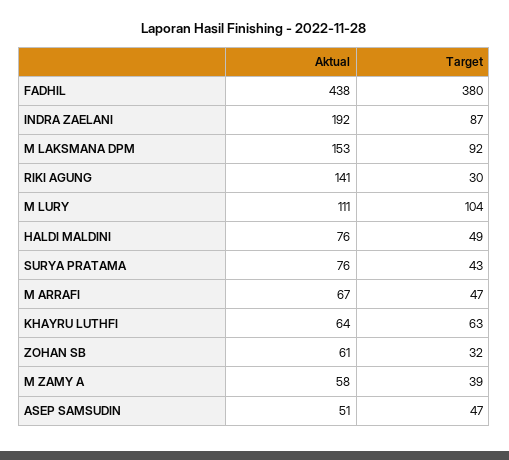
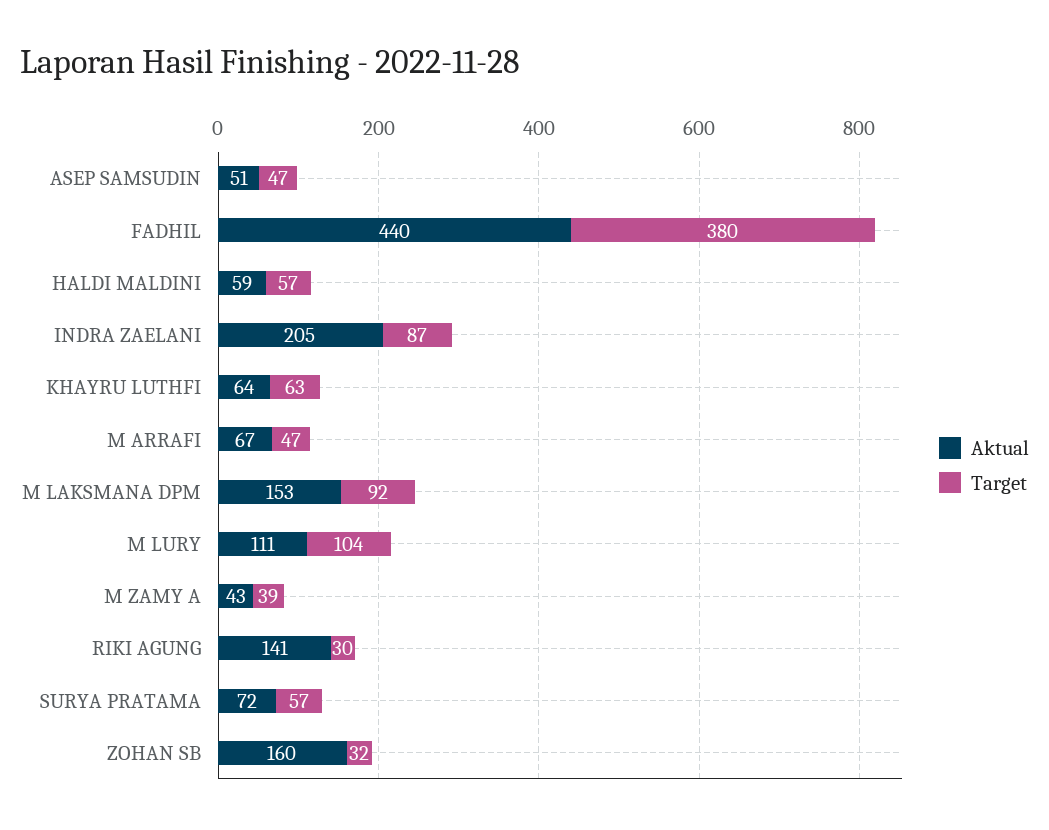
Aktual, FADHIL: 438 -> 440
Aktual, INDRA ZAELANI: 192 -> 205
Aktual, HALDI MALDINI: 76 -> 59
Target, HALDI MALDINI: 49 -> 57
Aktual, SURYA PRATAMA: 76 -> 72
Target, SURYA PRATAMA: 43 -> 57
Aktual, ZOHAN SB: 61 -> 160
Aktual, M ZAMY A: 58 -> 43

